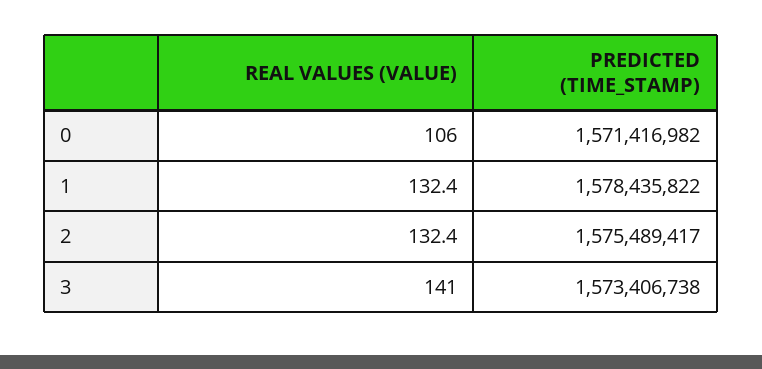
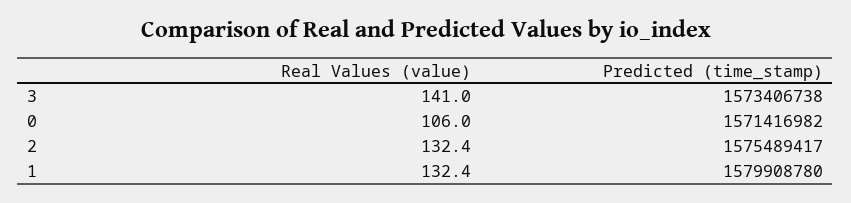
PREDICTED (TIME_STAMP), 1: 1578435822 -> 1579908780

